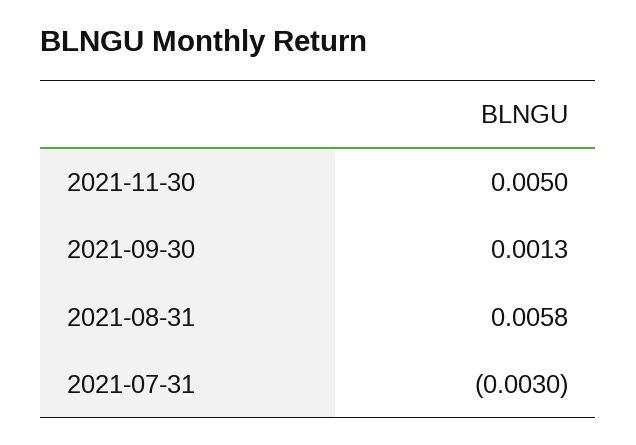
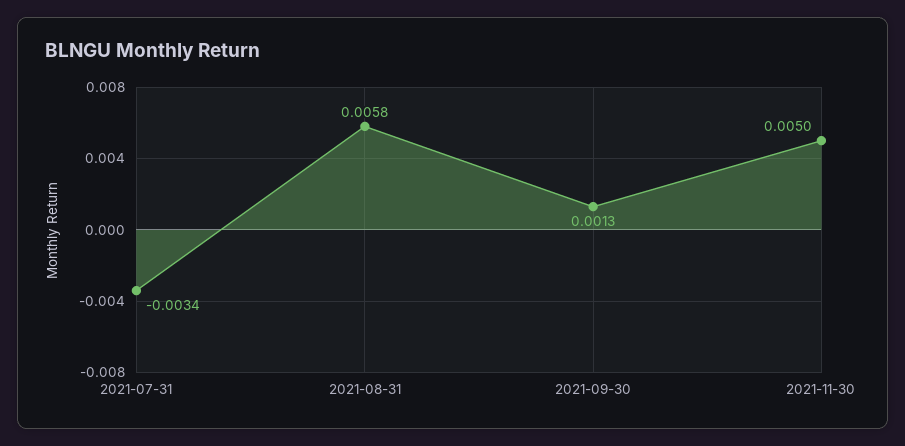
2021-07-31: -0.003 -> -0.0034

